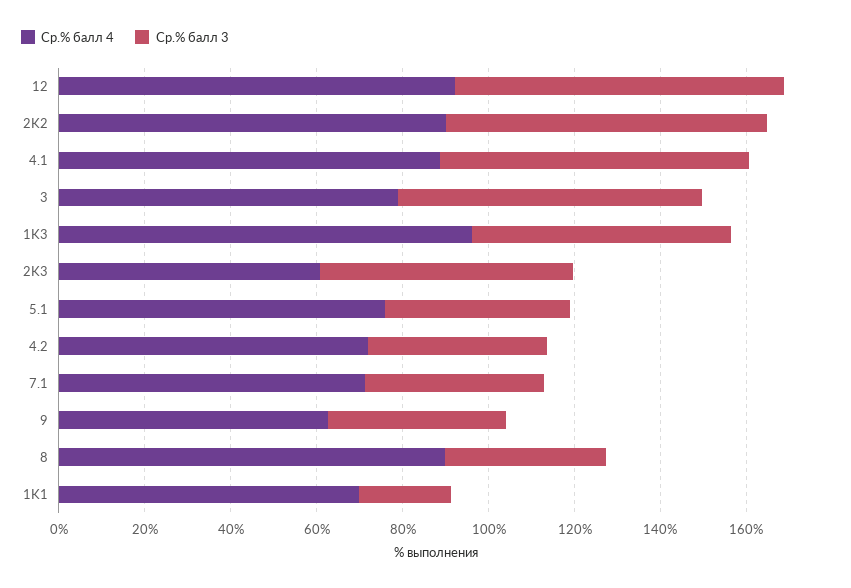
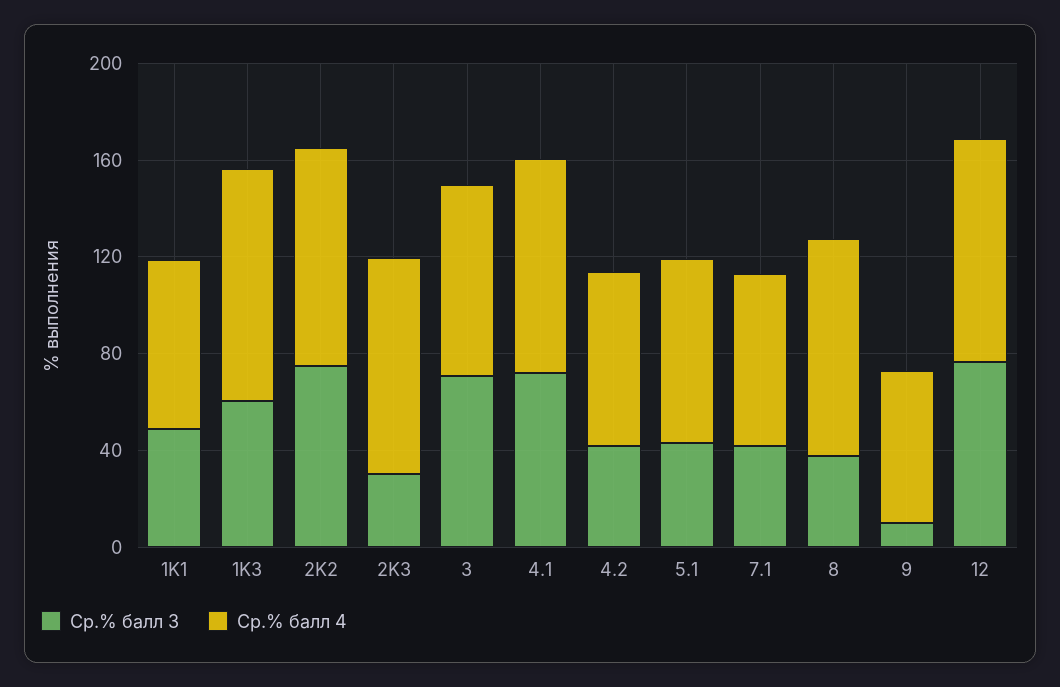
Ср.% балл 4, 2K3: 60 -> 90
Ср.% балл 3, 2K3: 60 -> 30
Ср.% балл 3, 9: 40 -> 10
Ср.% балл 3, 1K1: 20 -> 50

